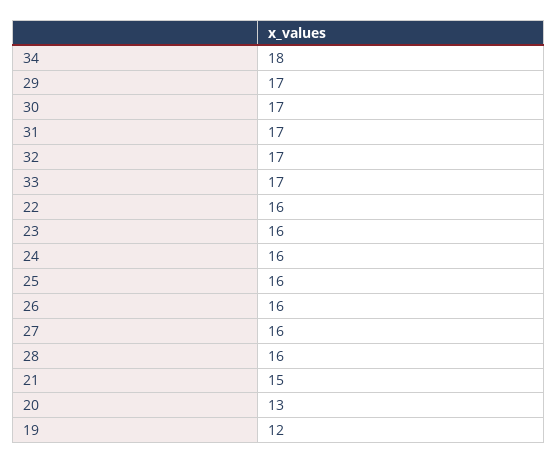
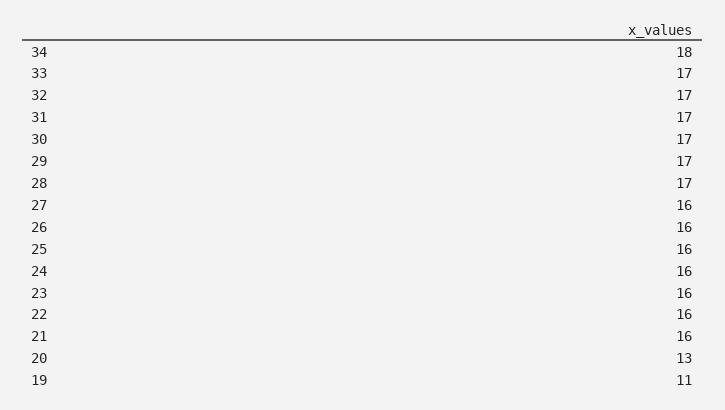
28: 16 -> 17
21: 15 -> 16
19: 12 -> 11

